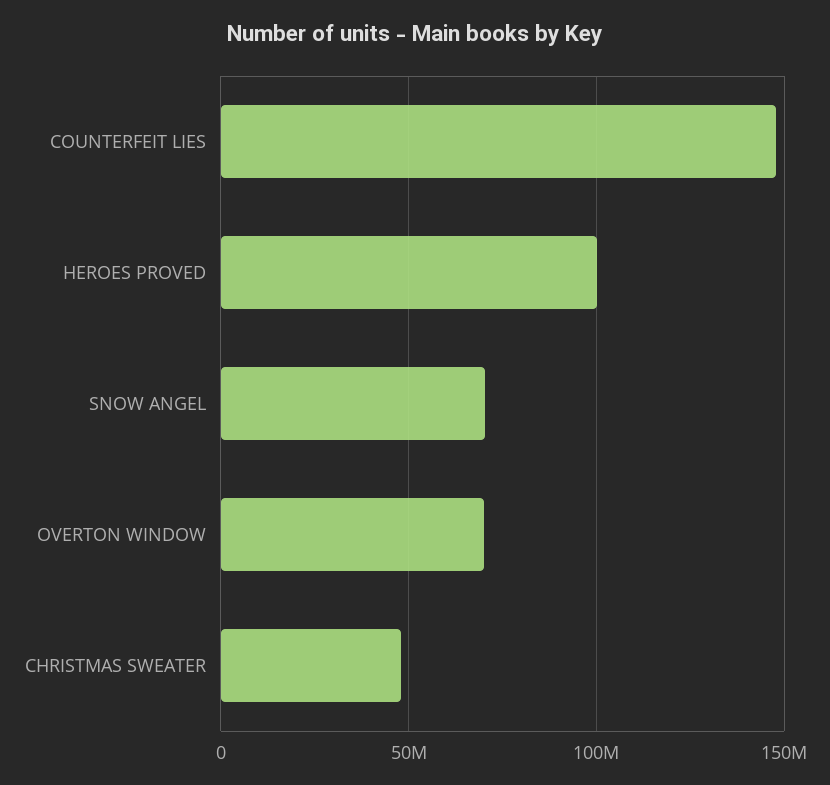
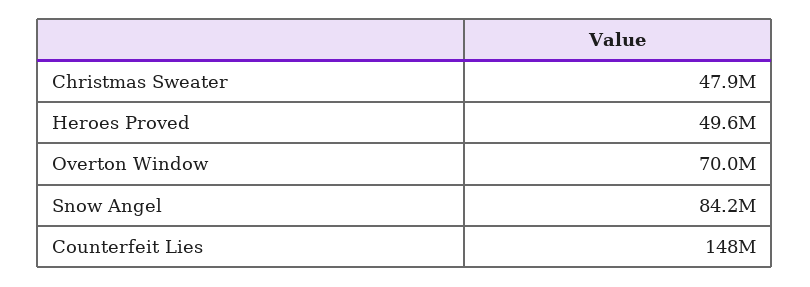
HEROES PROVED: 100000000 -> 49600000
SNOW ANGEL: 70000000 -> 84200000

